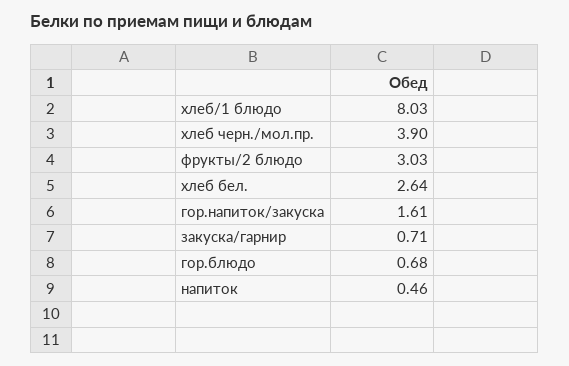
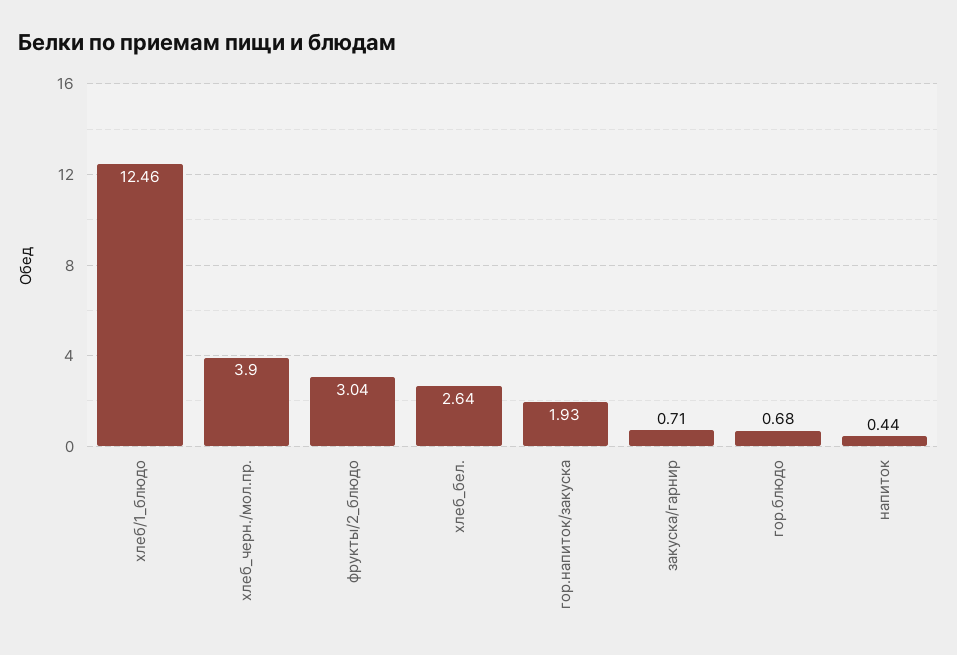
хлеб/1 блюдо: 8.03 -> 12.46
фрукты/2 блюдо: 3.03 -> 3.04
гор.напиток/закуска: 1.61 -> 1.93
напиток: 0.46 -> 0.44

